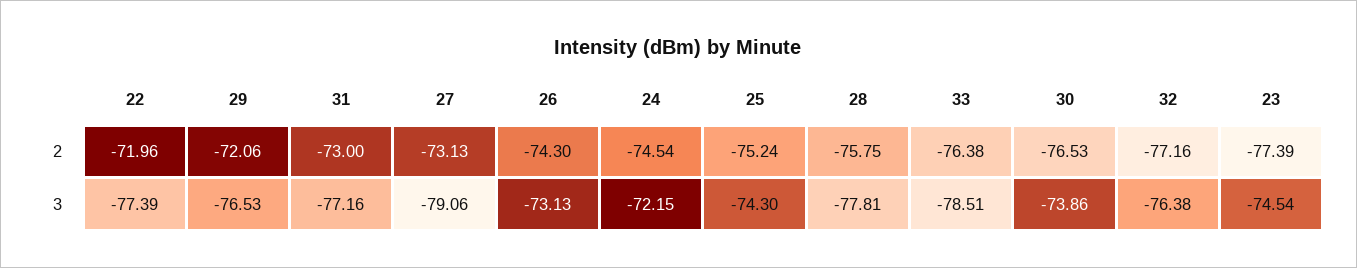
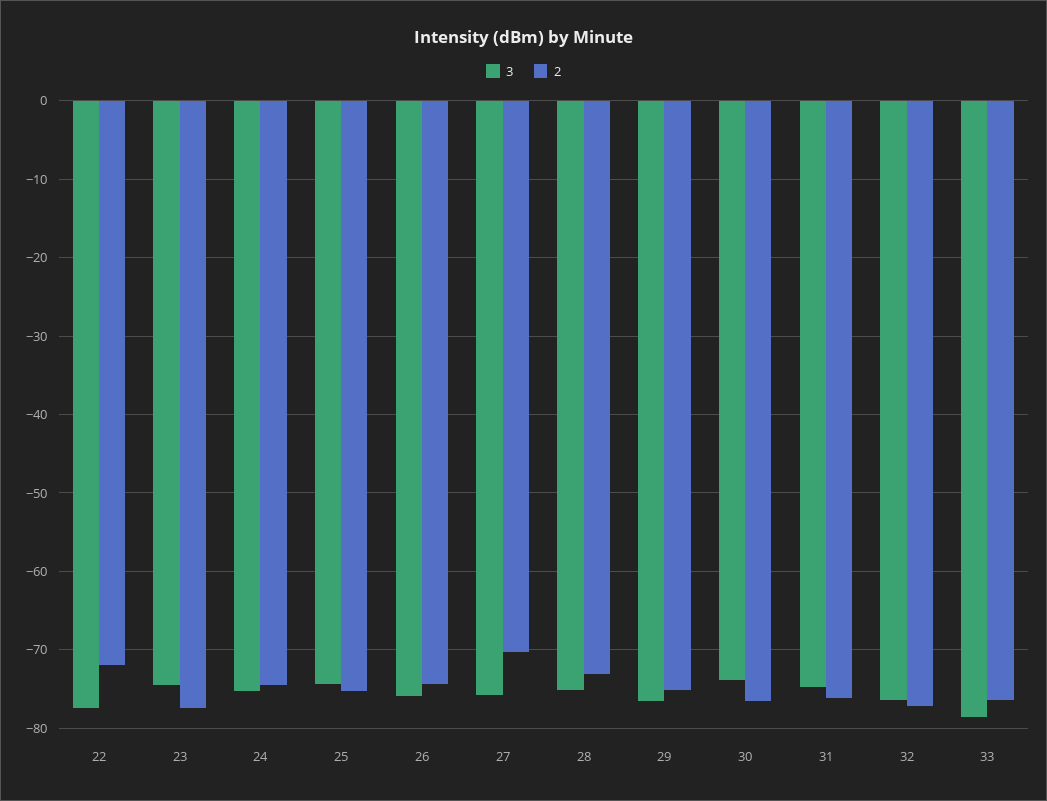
2, 29: -72.06 -> -75
2, 31: -73 -> -76
2, 27: -73.13 -> -70
2, 28: -75.75 -> -73
3, 31: -77.16 -> -75
3, 27: -79.06 -> -76
3, 26: -73.13 -> -76
3, 24: -72.15 -> -75
3, 28: -77.81 -> -75

